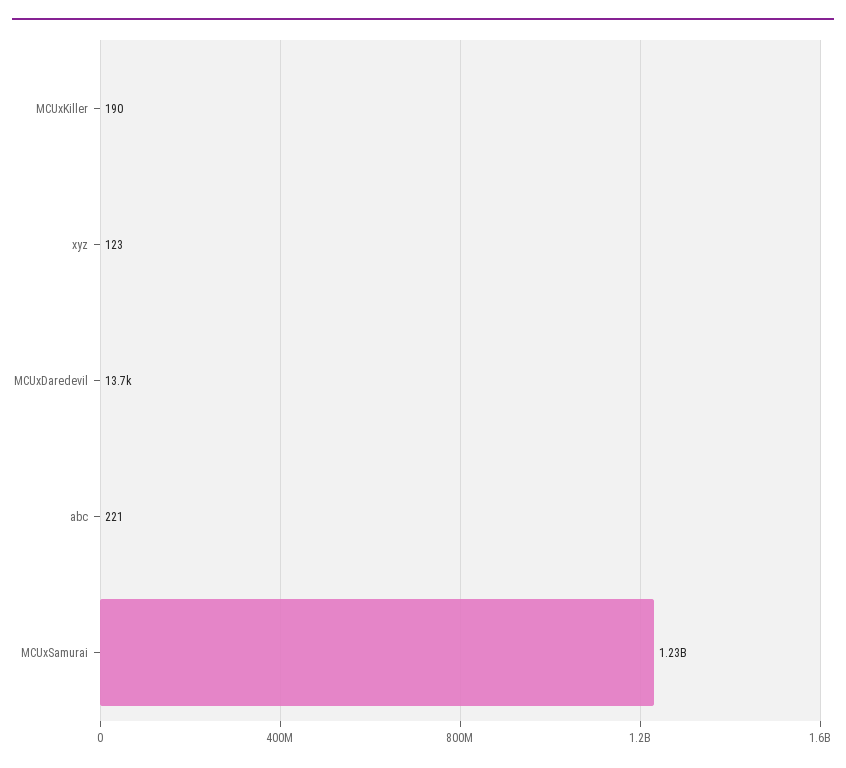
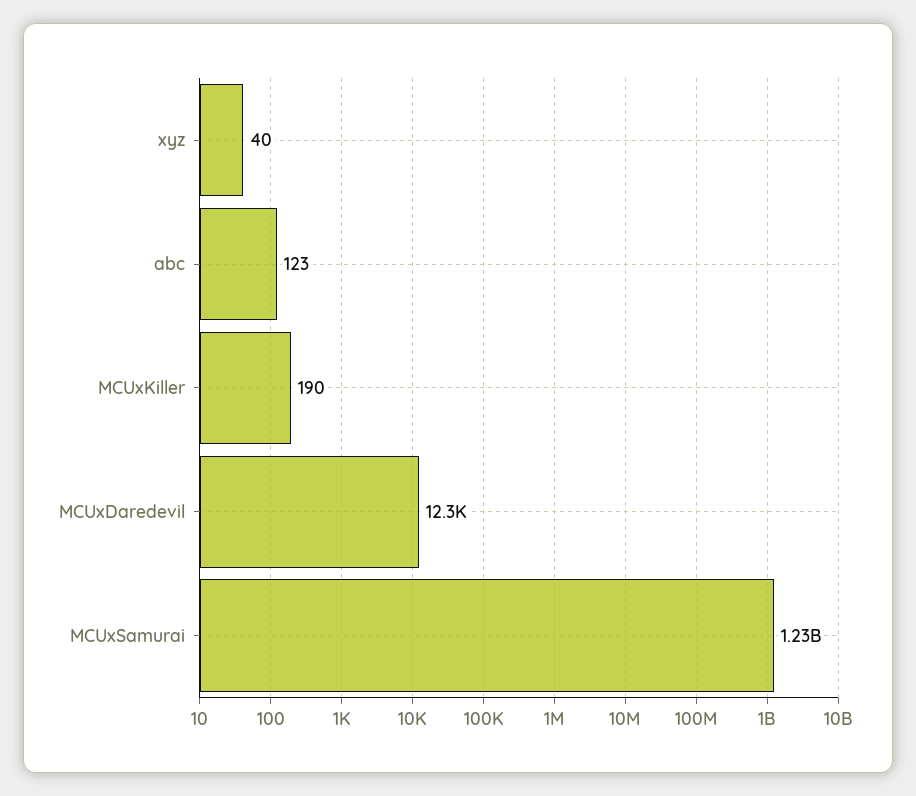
xyz: 123 -> 40
MCUxDaredevil: 13700 -> 12300
abc: 221 -> 123

